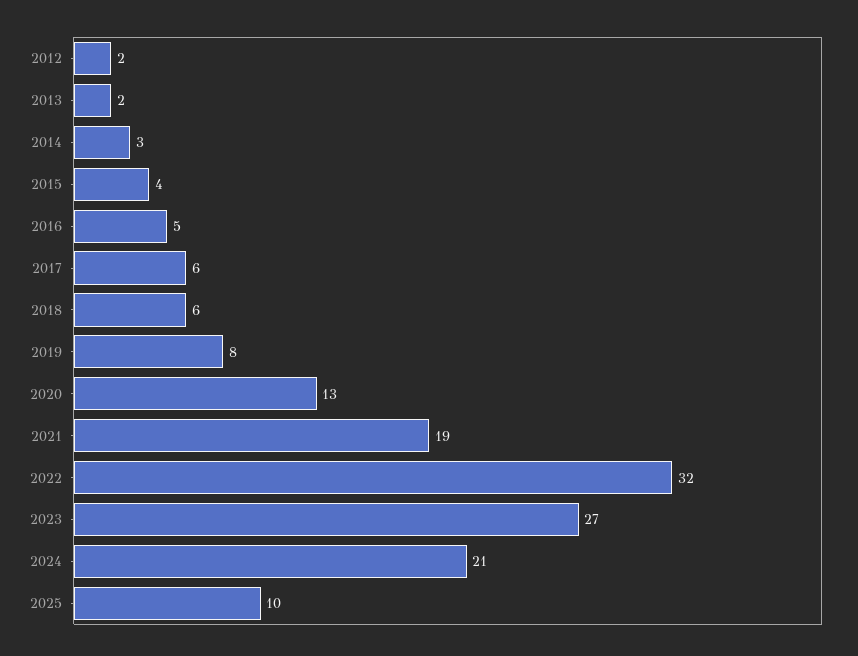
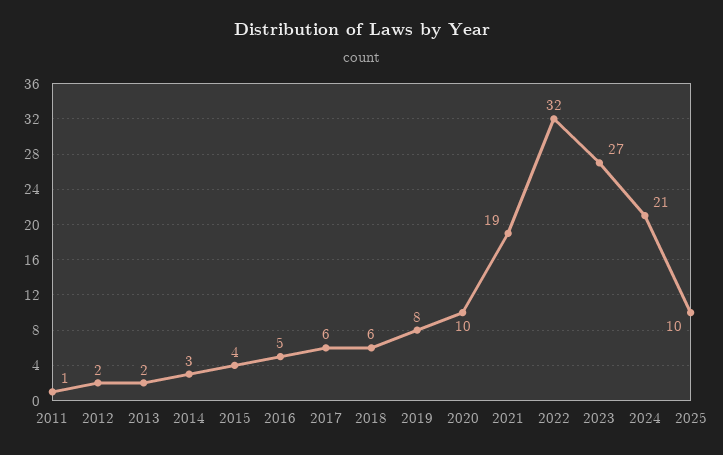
2020: 13 -> 10
2011: none -> 1

